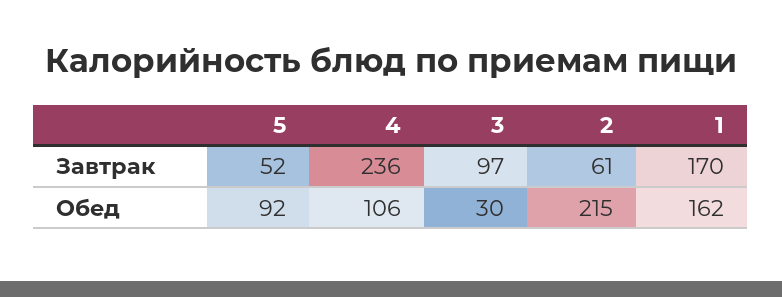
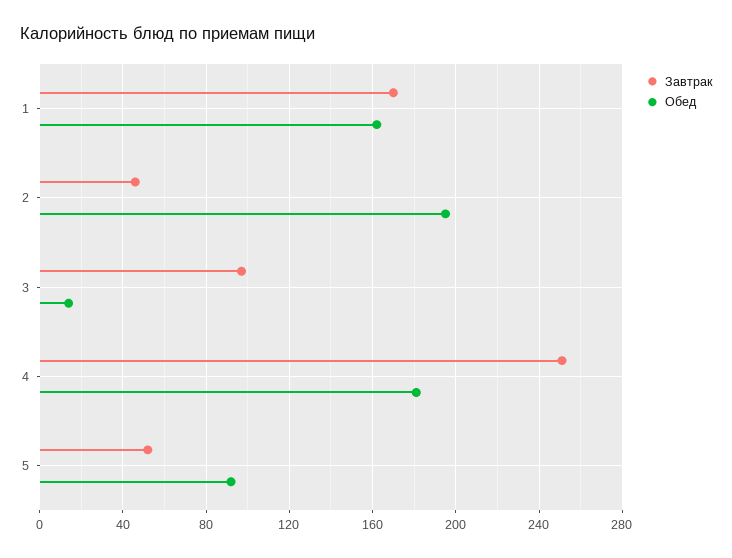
Завтрак, 4: 236 -> 250
Завтрак, 2: 61 -> 45
Обед, 4: 106 -> 180
Обед, 3: 30 -> 15
Обед, 2: 215 -> 195

